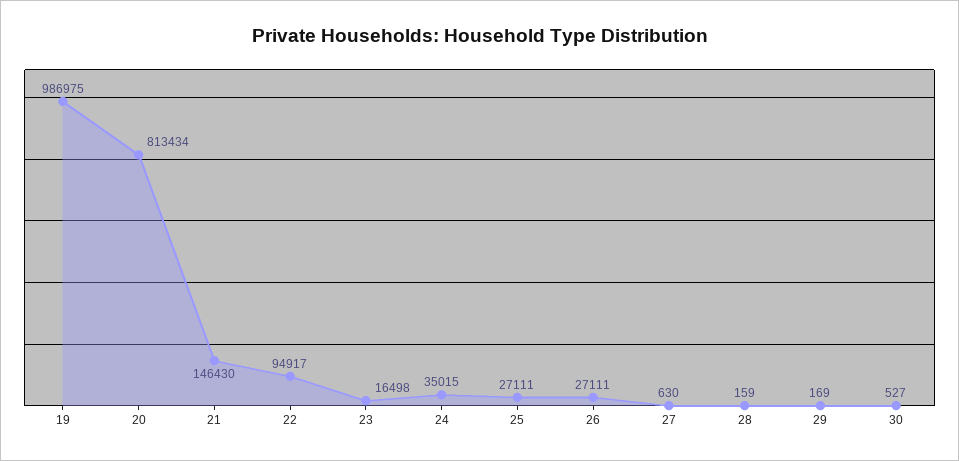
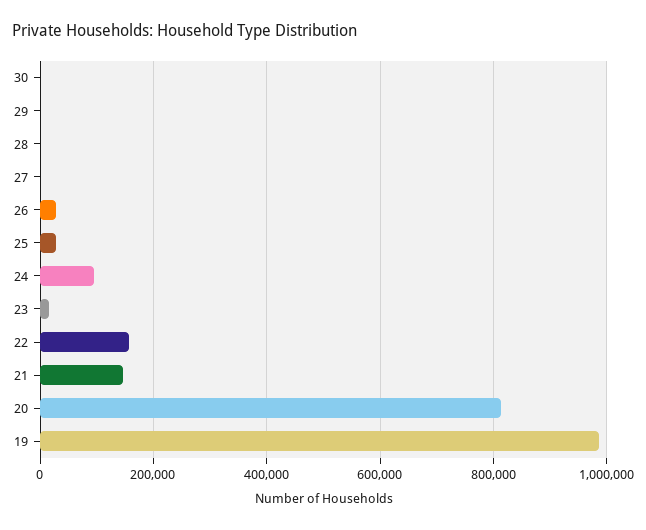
22: 94917 -> 160000
24: 35015 -> 100000

